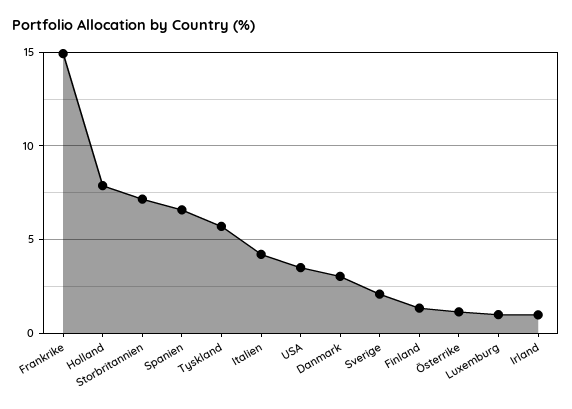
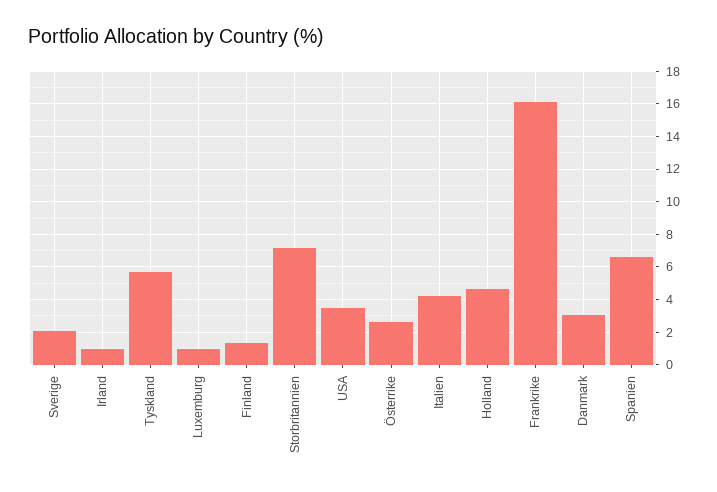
Frankrike: 15 -> 16
Holland: 8 -> 4.5
Österrike: 1 -> 2.5

